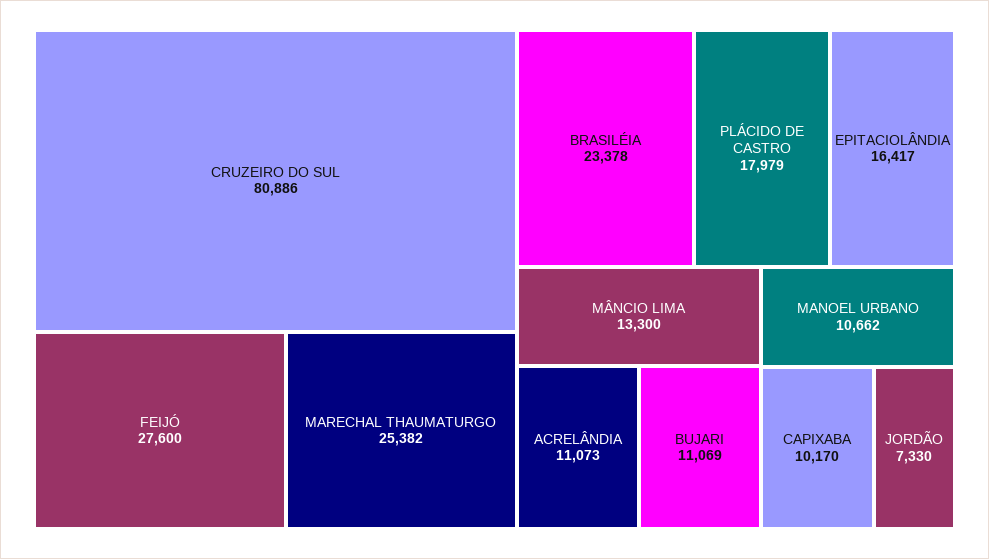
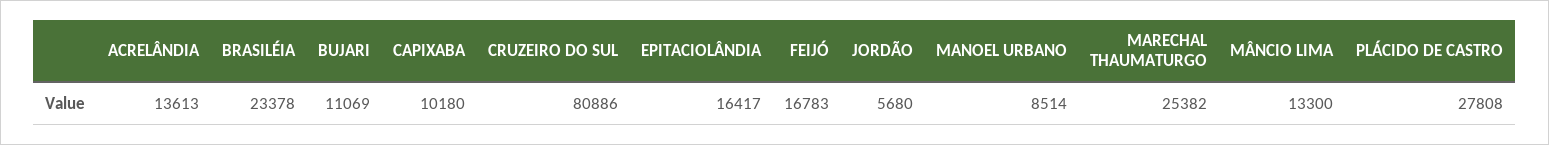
FEIJÓ: 27600 -> 16783
PLÁCIDO DE CASTRO: 17979 -> 27808
ACRELÂNDIA: 11073 -> 13613
MANOEL URBANO: 10662 -> 8514
CAPIXABA: 10170 -> 10180
JORDÃO: 7330 -> 5680

